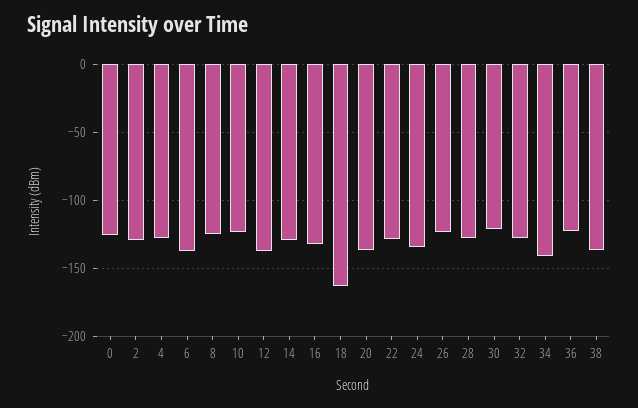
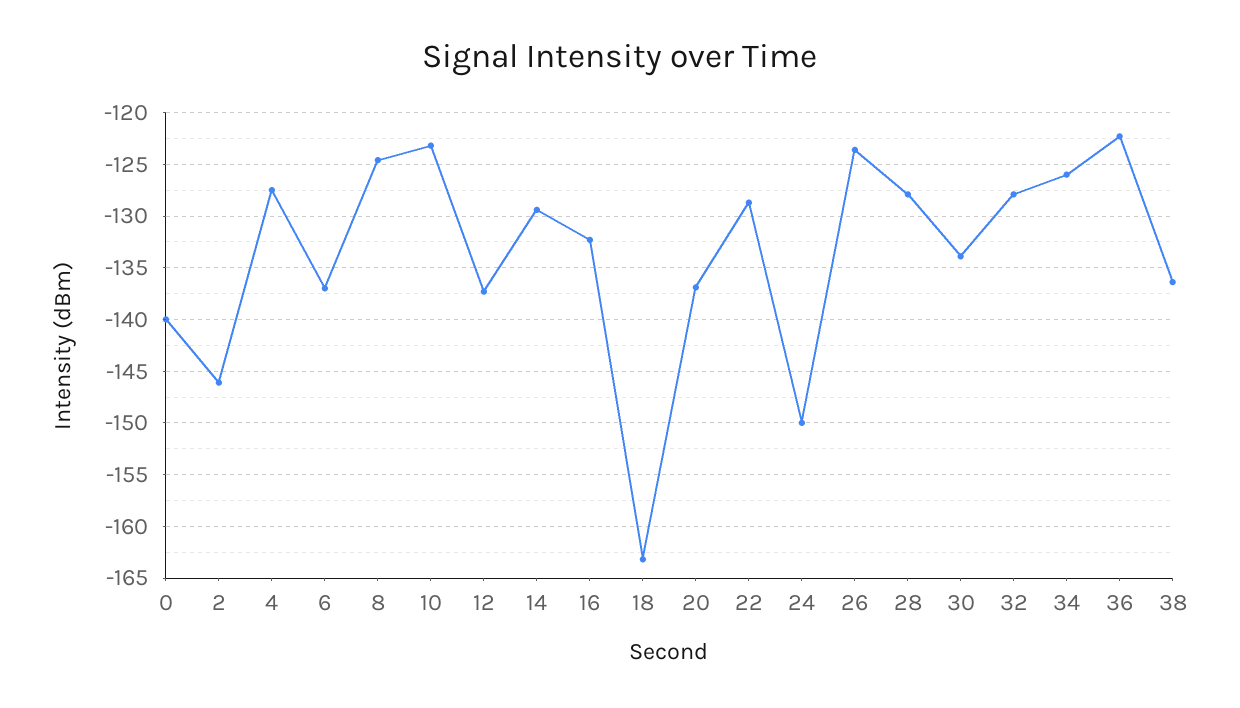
0: -125 -> -140
2: -130 -> -146
24: -135 -> -150
30: -120 -> -134
34: -140 -> -126

